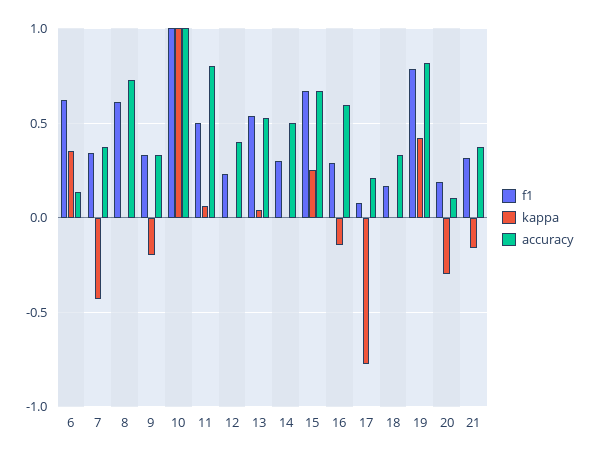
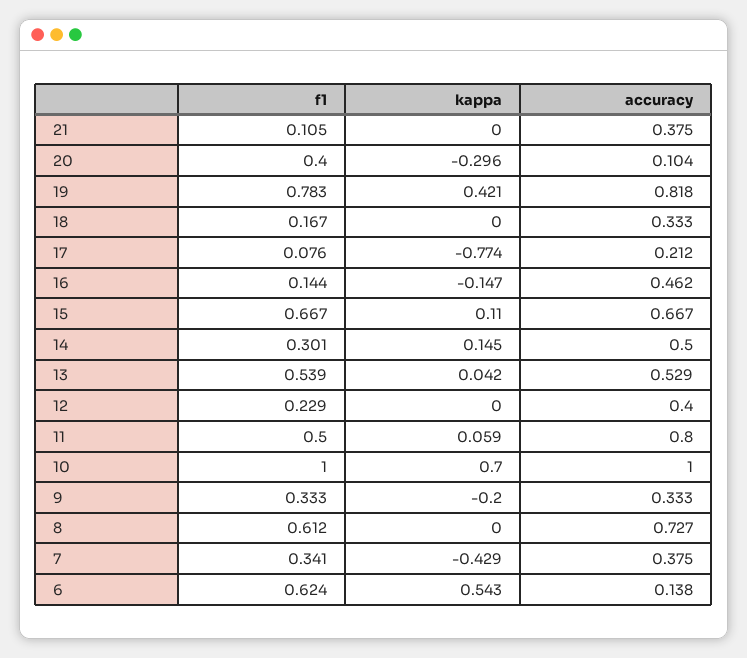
kappa, 6: 0.35 -> 0.543
kappa, 10: 1 -> 0.7
kappa, 14: 0 -> 0.145
kappa, 15: 0.25 -> 0.11
f1, 16: 0.3 -> 0.144
accuracy, 16: 0.6 -> 0.462
f1, 20: 0.2 -> 0.4
f1, 21: 0.3 -> 0.105
kappa, 21: -0.15 -> 0

